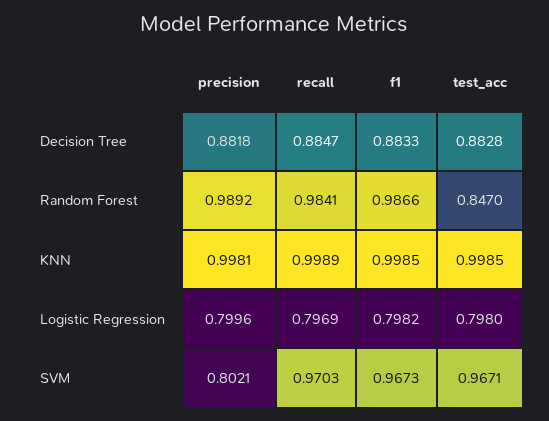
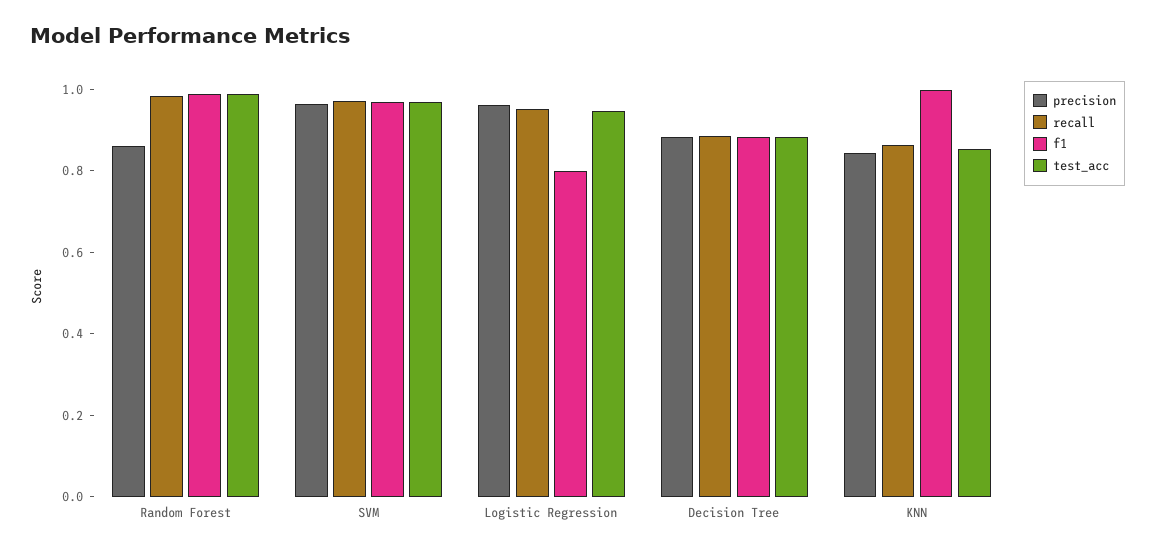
precision, Random Forest: 0.9892 -> 0.85
test_acc, Random Forest: 0.847 -> 1
precision, KNN: 0.9981 -> 0.85
recall, KNN: 0.9989 -> 0.85
test_acc, KNN: 0.9985 -> 0.85
precision, Logistic Regression: 0.7996 -> 0.95
recall, Logistic Regression: 0.7969 -> 0.95
test_acc, Logistic Regression: 0.798 -> 0.95
precision, SVM: 0.8021 -> 0.95

